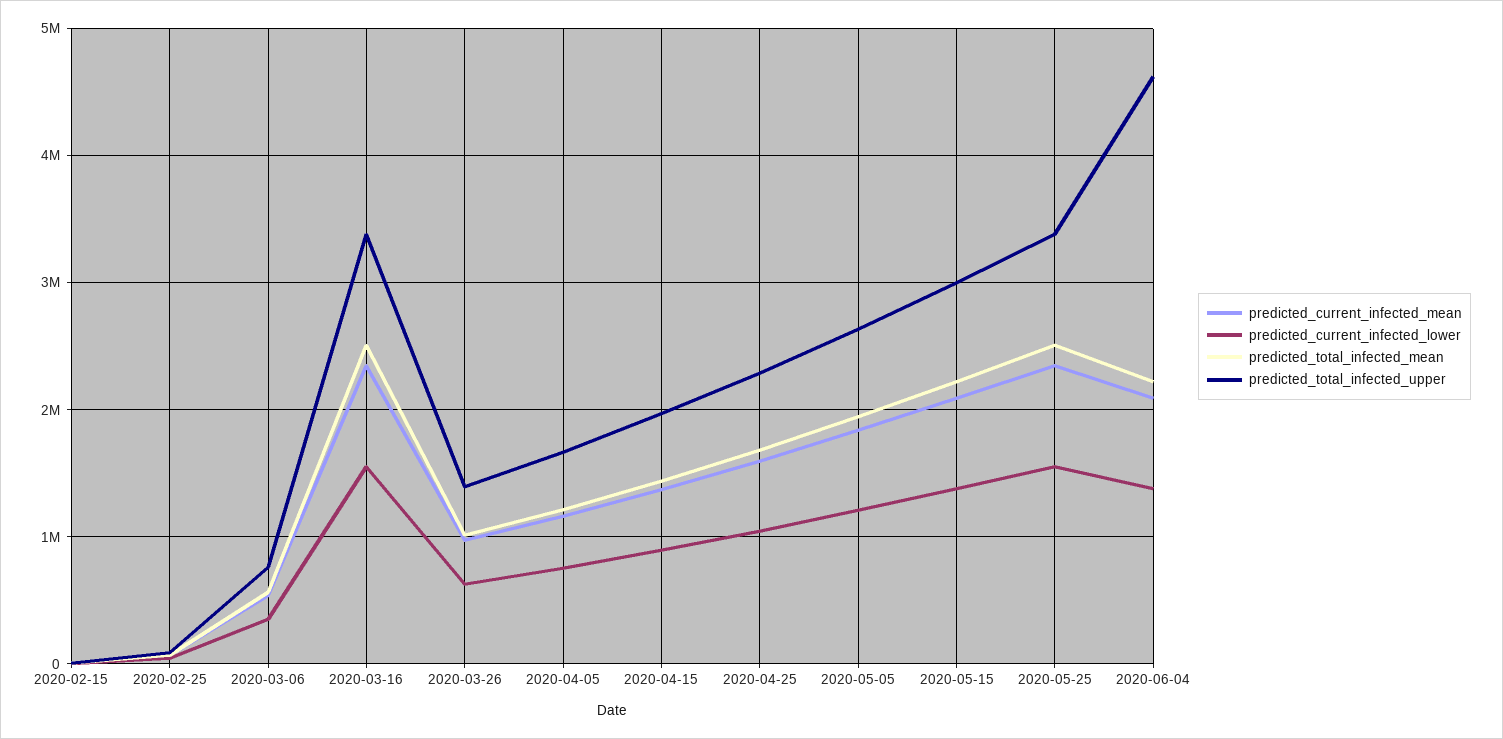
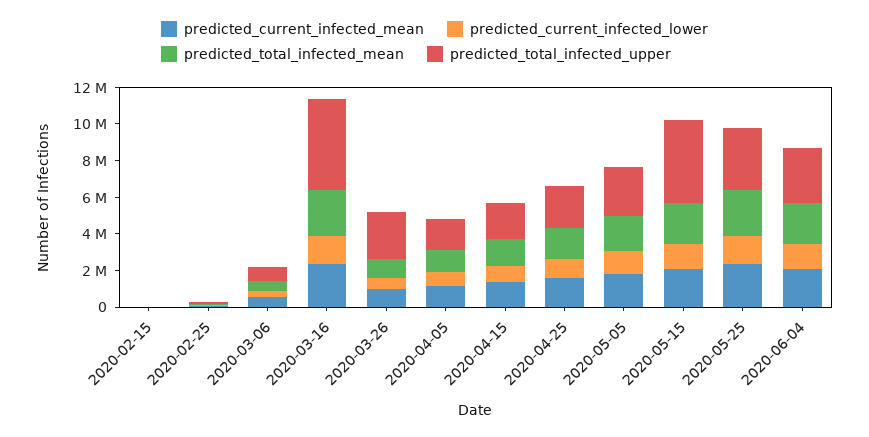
predicted_total_infected_upper, 2020-03-16: 3400000 -> 5000000
predicted_total_infected_upper, 2020-03-26: 1400000 -> 2500000
predicted_total_infected_upper, 2020-05-15: 3000000 -> 4500000
predicted_total_infected_upper, 2020-06-04: 4600000 -> 3000000

